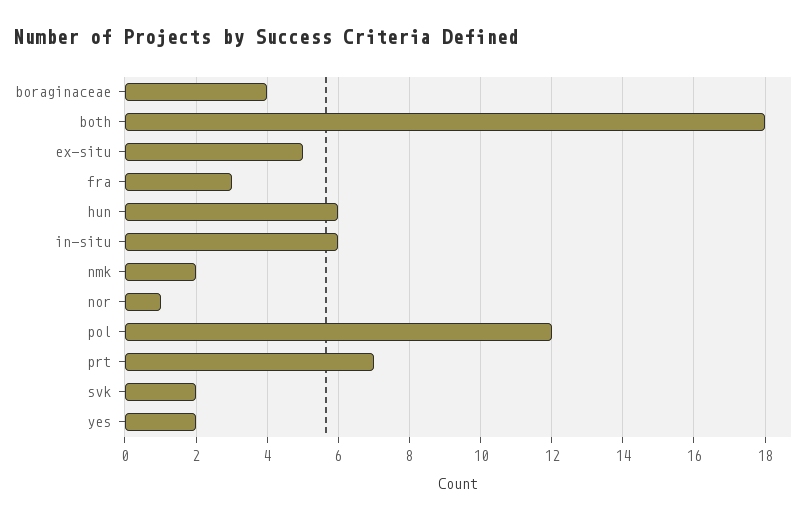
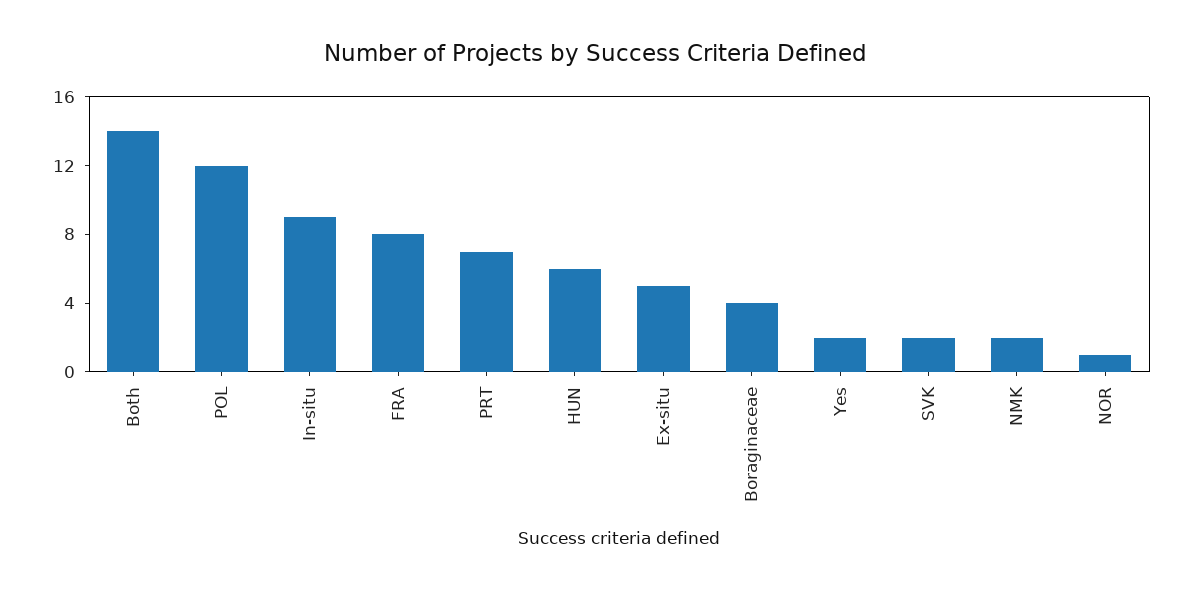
both: 18 -> 14
fra: 3 -> 8
in-situ: 6 -> 9

